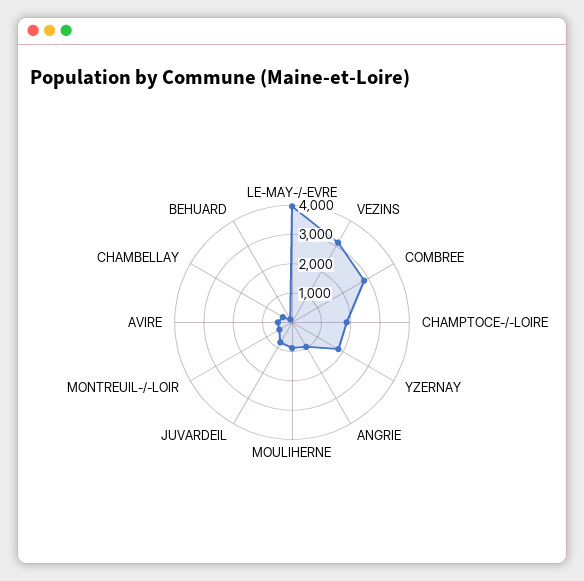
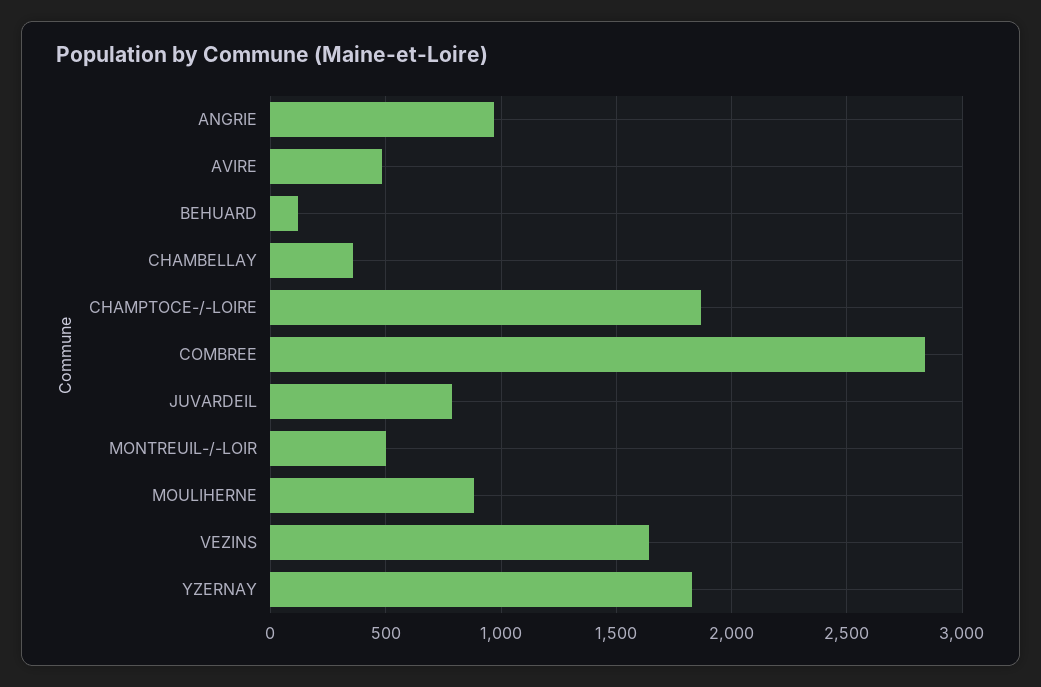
LE-MAY-/-EVRE: 4000 -> none
VEZINS: 3000 -> 1650

